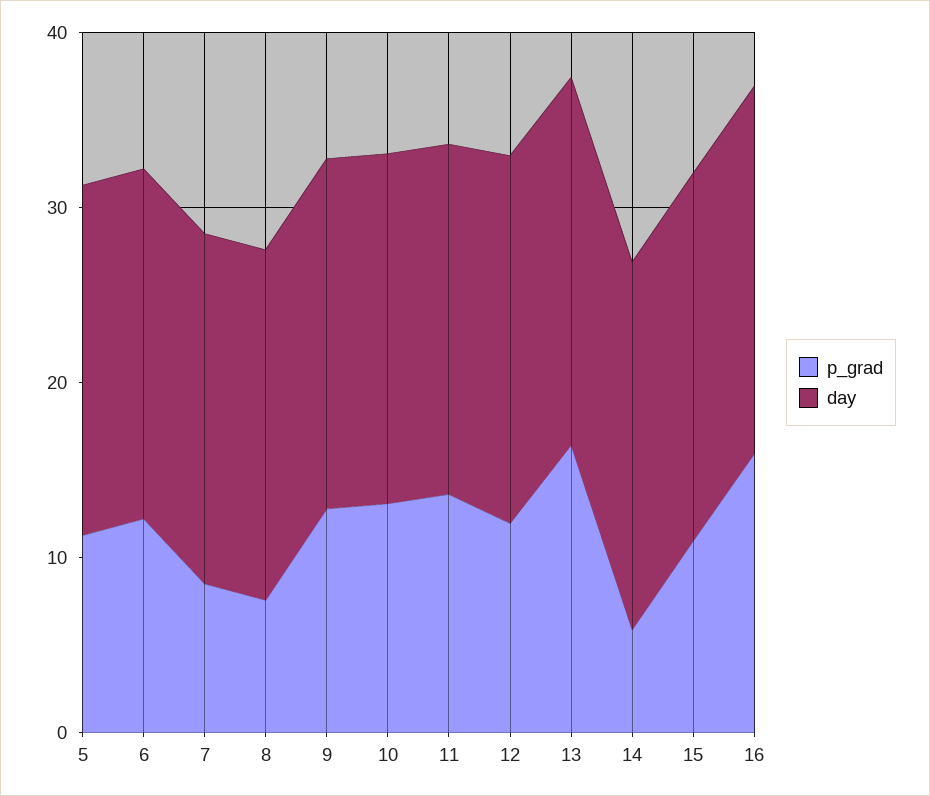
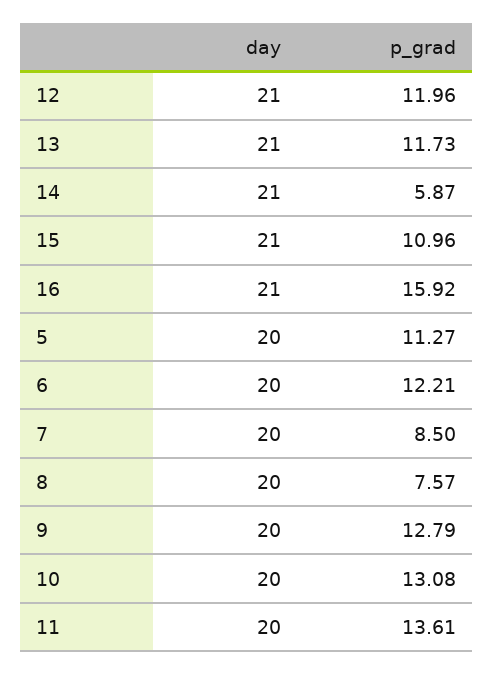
p_grad, 13: 16 -> 11.73

